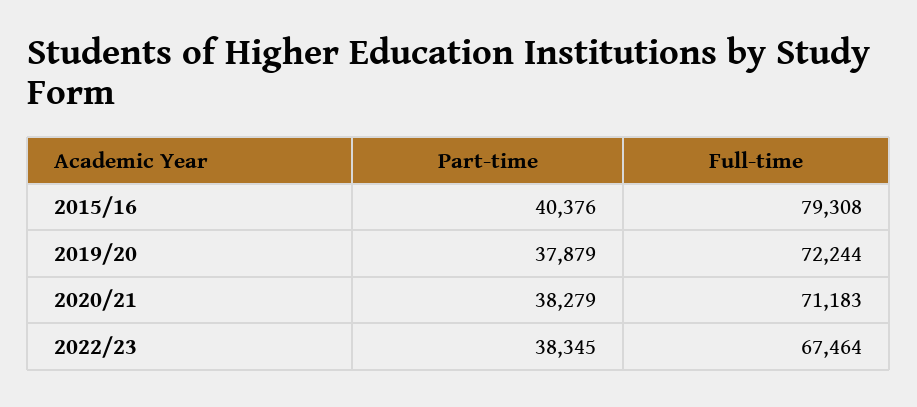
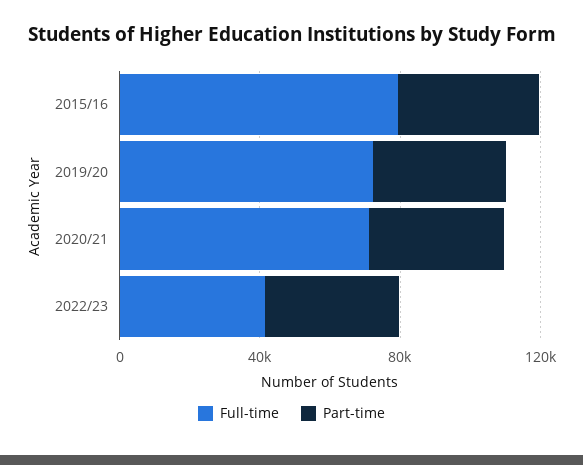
Full-time, 2022/23: 67464 -> 40000

